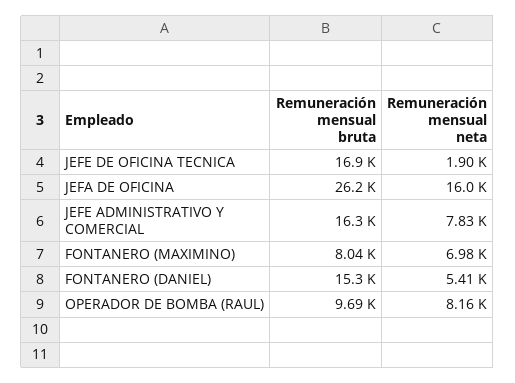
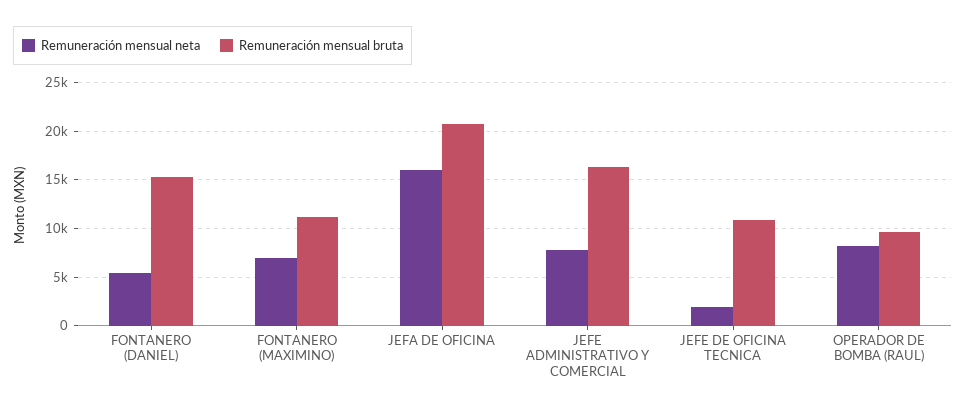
Remuneración mensual bruta, JEFE DE OFICINA TECNICA: 16900 -> 11000
Remuneración mensual bruta, JEFA DE OFICINA: 26200 -> 21000
Remuneración mensual bruta, FONTANERO (MAXIMINO): 8040 -> 11000

